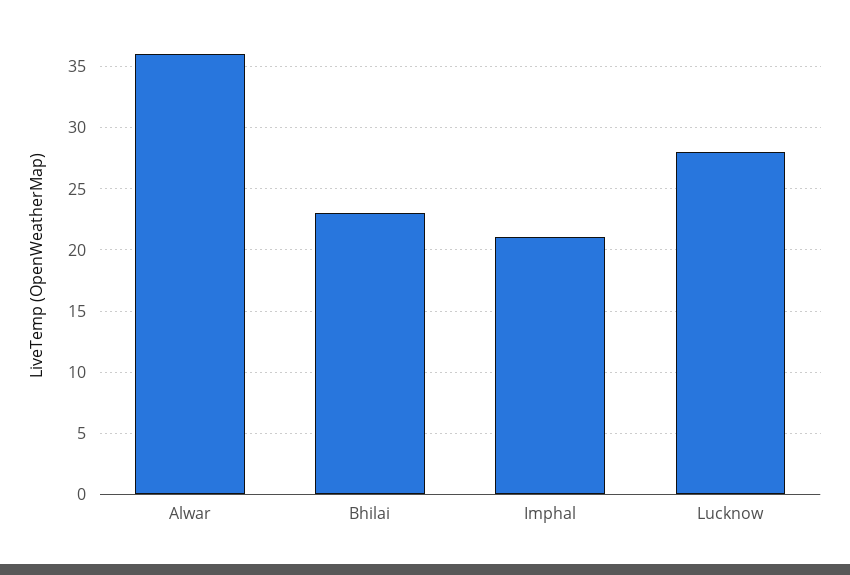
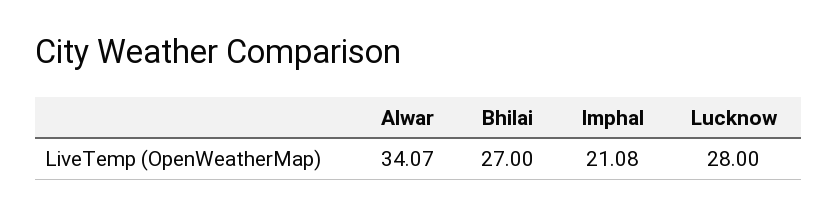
Alwar: 36 -> 34.07
Bhilai: 23 -> 27

